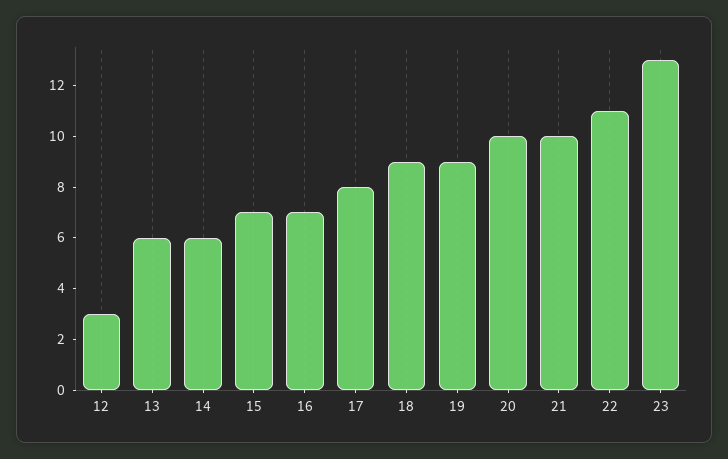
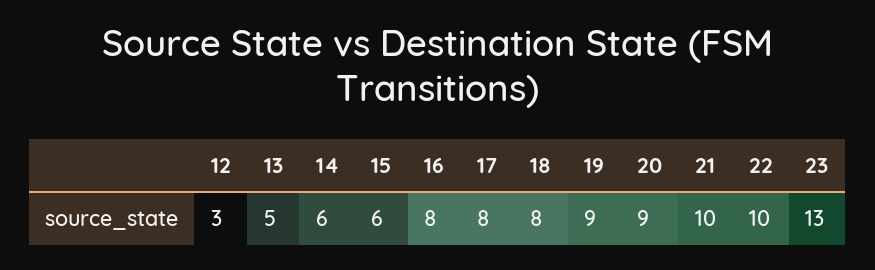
13: 6 -> 5
15: 7 -> 6
16: 7 -> 8
18: 9 -> 8
20: 10 -> 9
22: 11 -> 10

